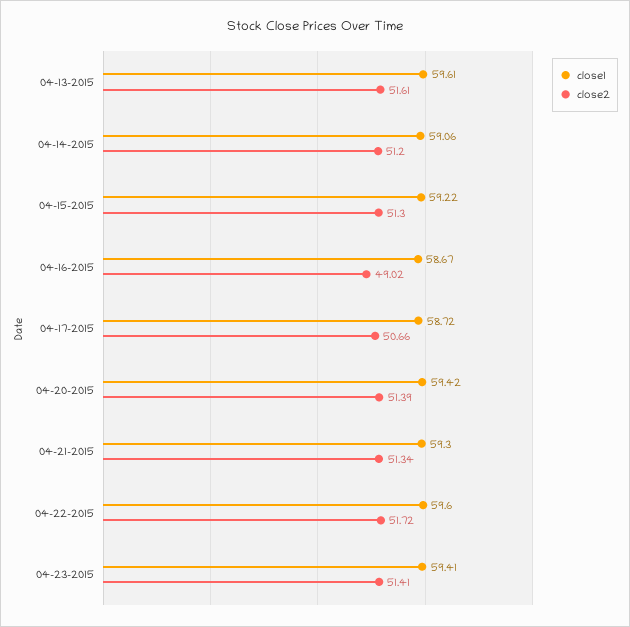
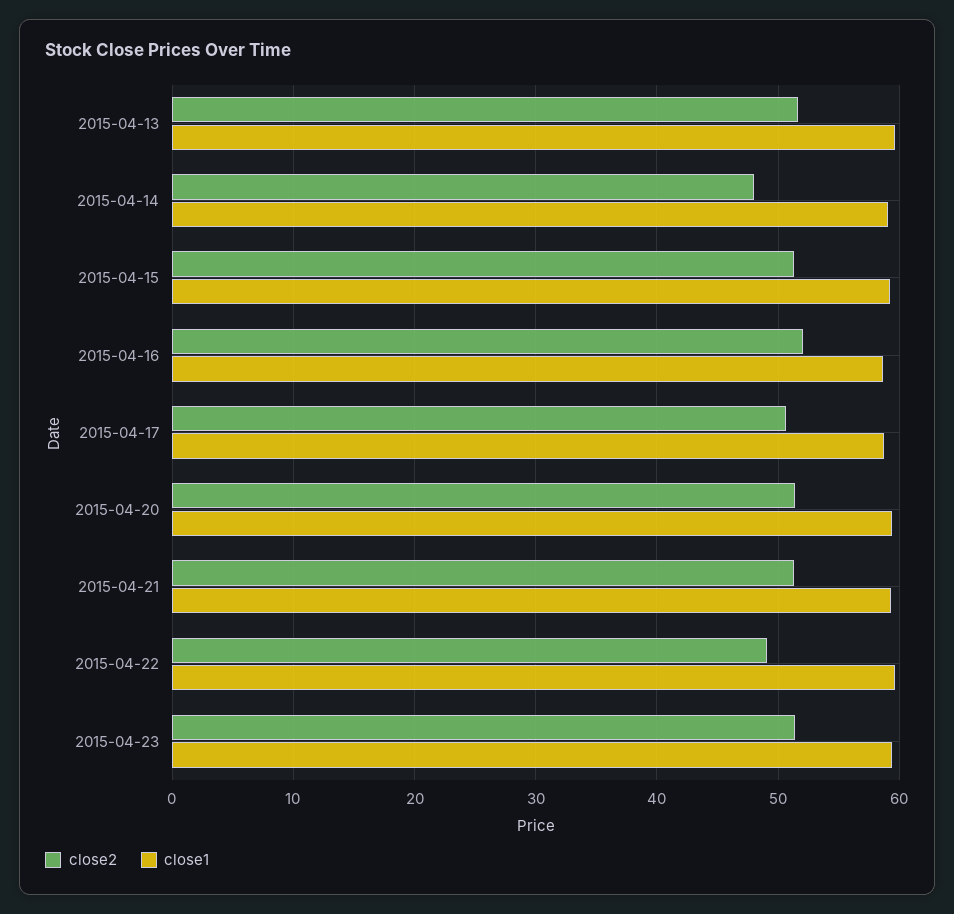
close2, 04-14-2015: 51.2 -> 48
close2, 04-16-2015: 49.02 -> 52
close2, 04-22-2015: 51.72 -> 49

